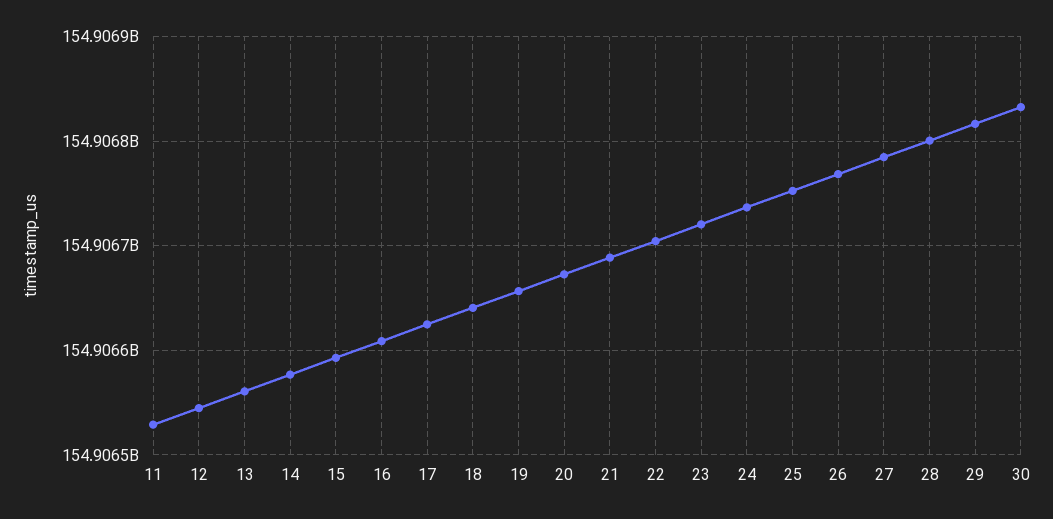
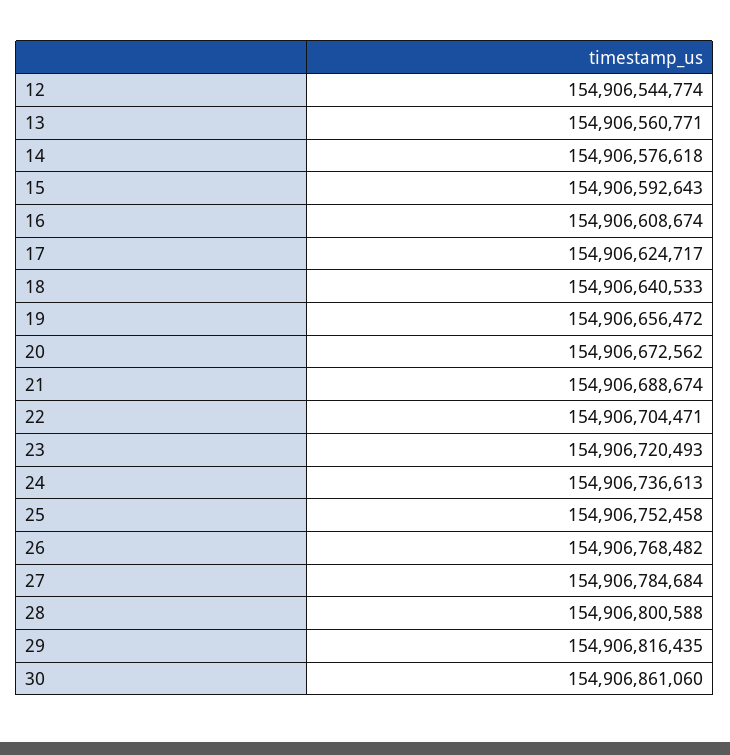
11: 154906530000 -> none
30: 154906830000 -> 154906861060

